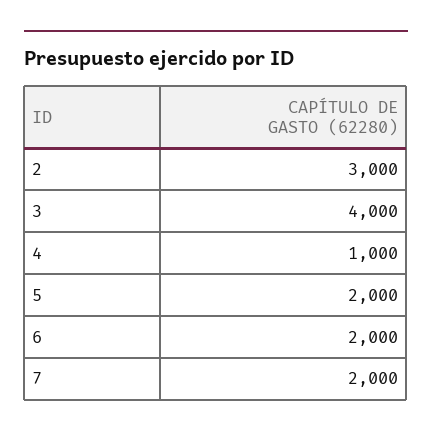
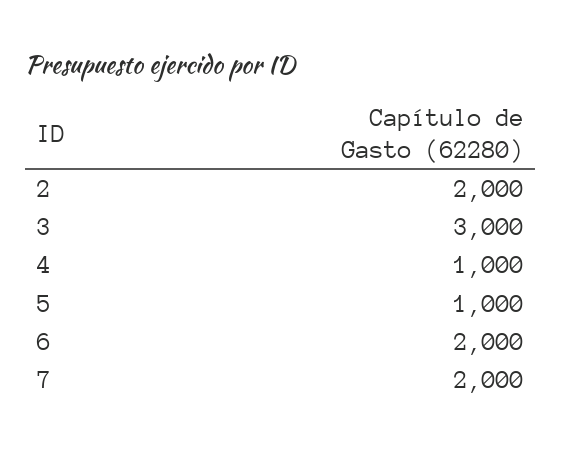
2: 3000 -> 2000
3: 4000 -> 3000
5: 2000 -> 1000

